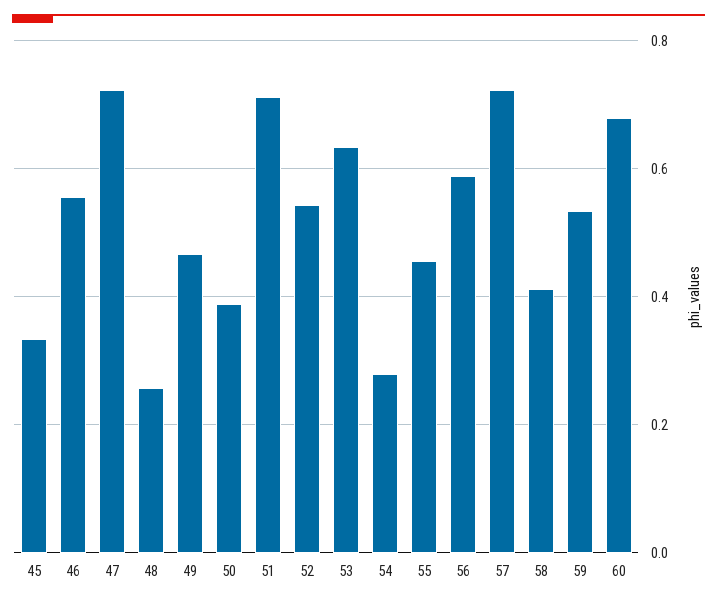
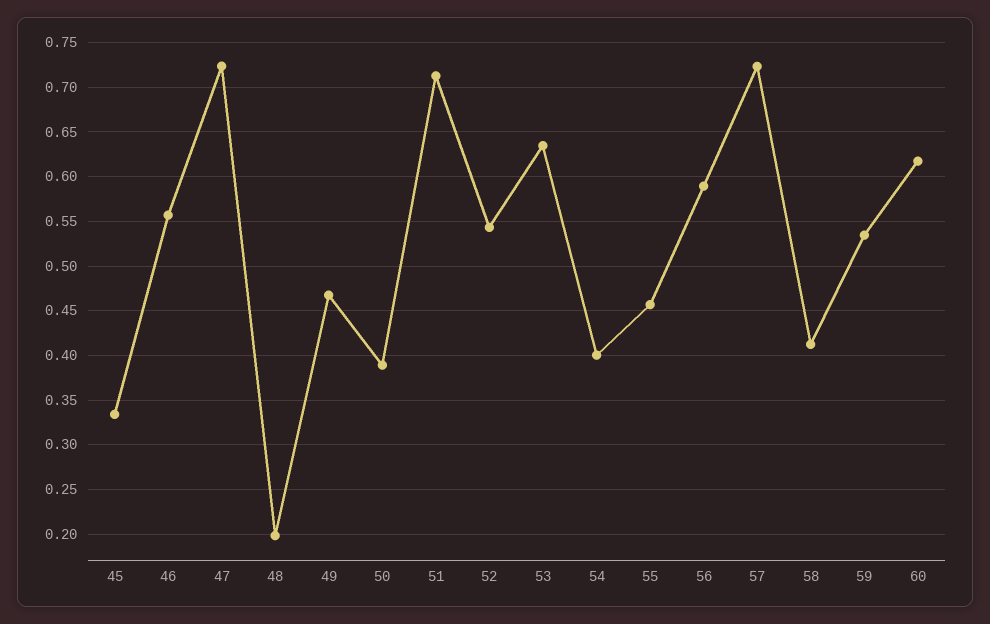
48: 0.26 -> 0.2
54: 0.28 -> 0.4
60: 0.68 -> 0.62

